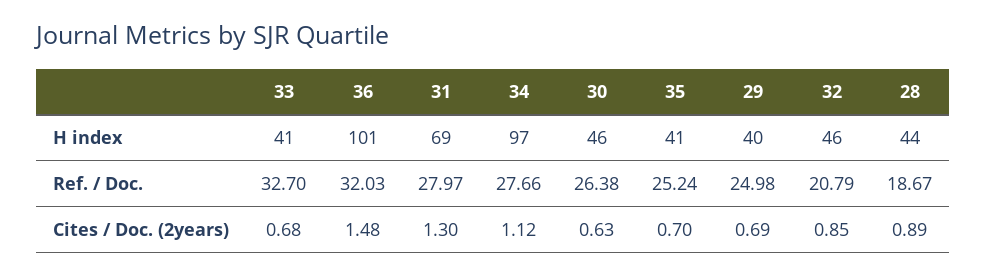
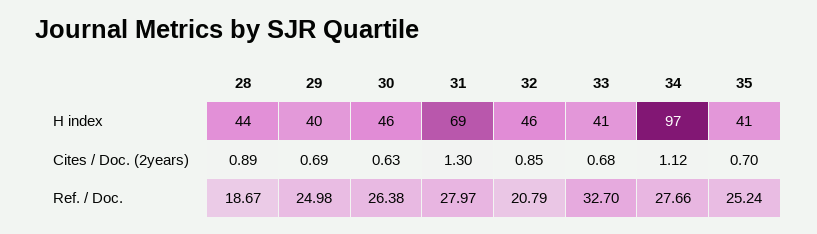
36, H index: 101 -> none
36, Ref. / Doc.: 32.03 -> none
36, Cites / Doc. (2years): 1.48 -> none

